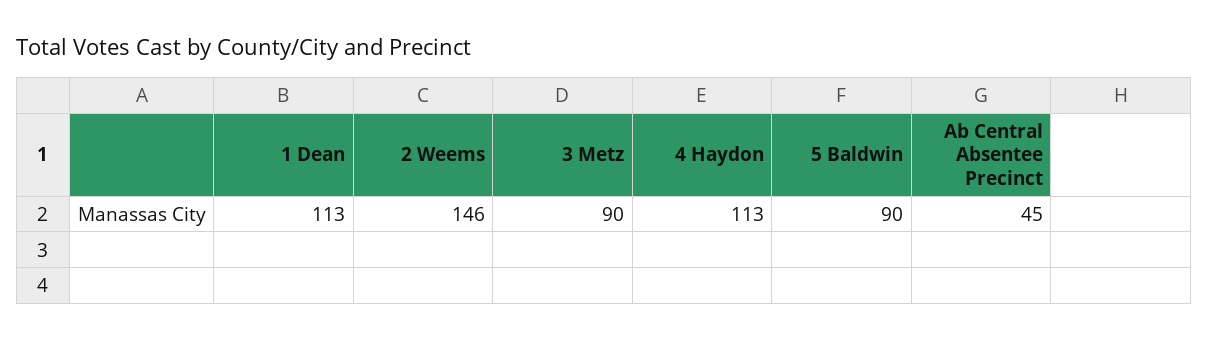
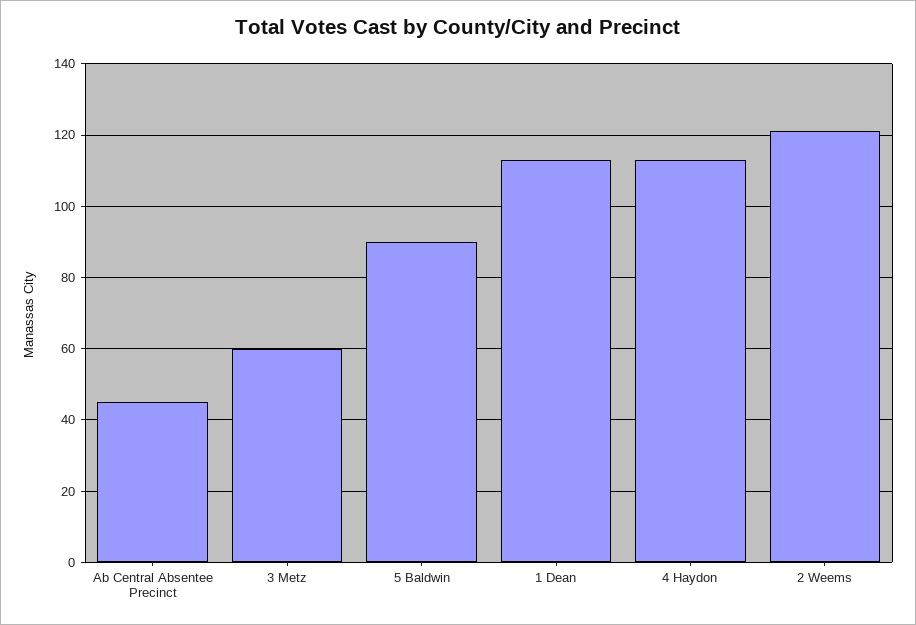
2 Weems: 146 -> 120
3 Metz: 90 -> 60

